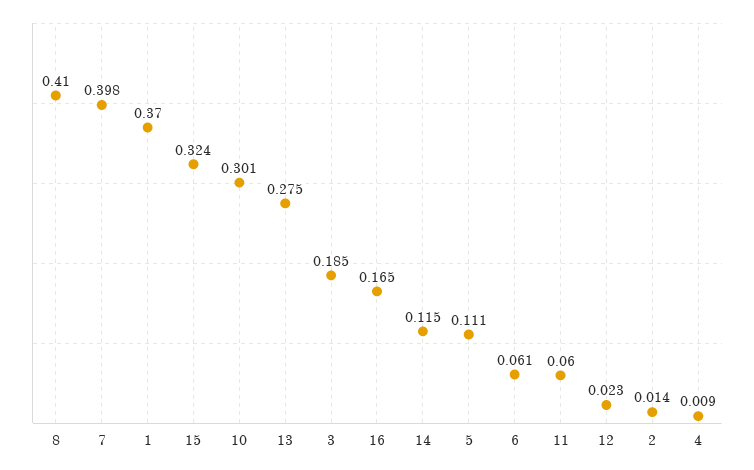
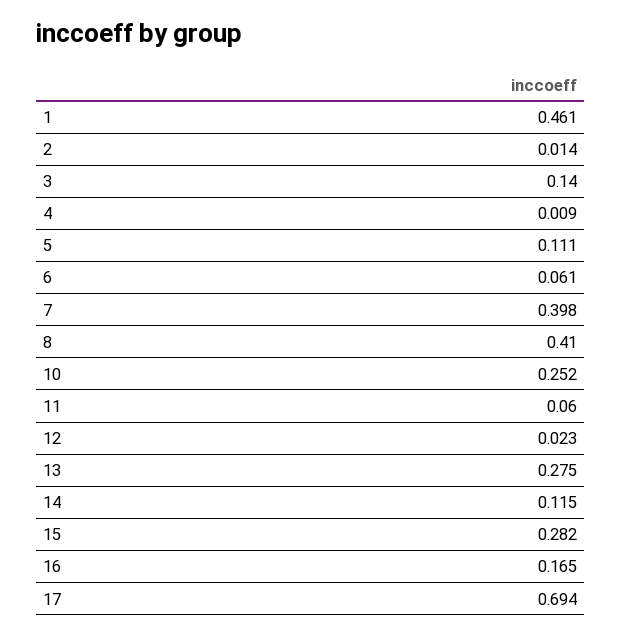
1: 0.37 -> 0.461
15: 0.324 -> 0.282
10: 0.301 -> 0.252
3: 0.185 -> 0.14
17: none -> 0.694

